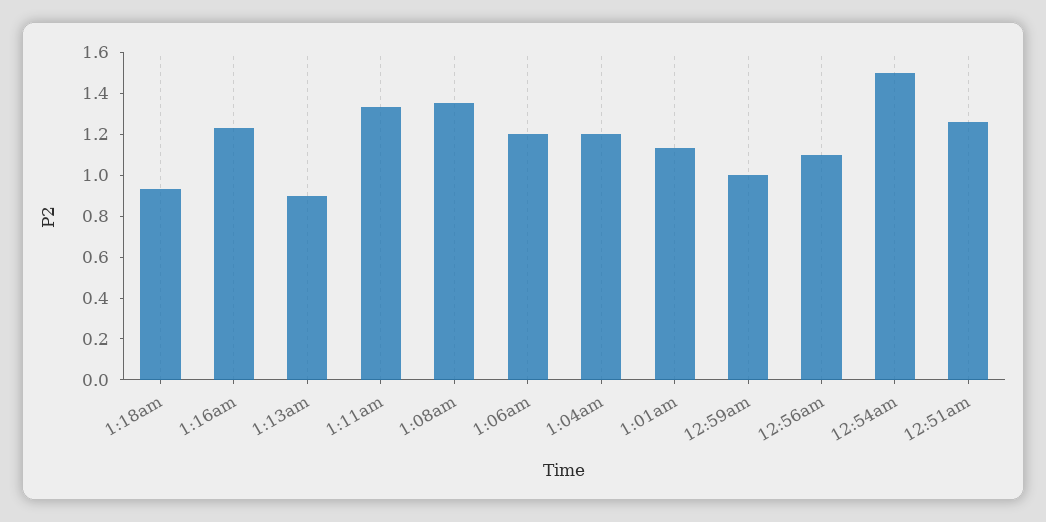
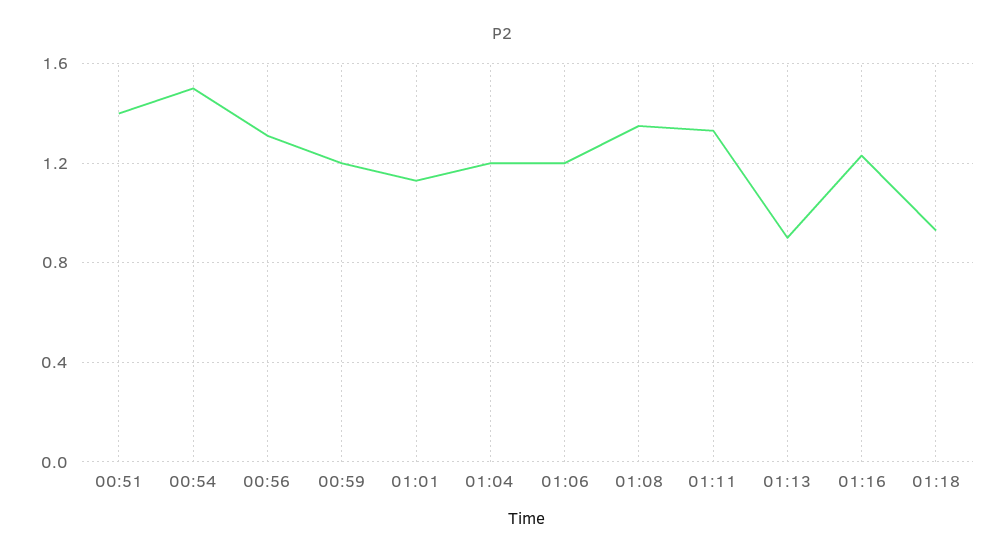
12:59am: 1 -> 1.2
12:56am: 1.1 -> 1.3
12:51am: 1.25 -> 1.4

